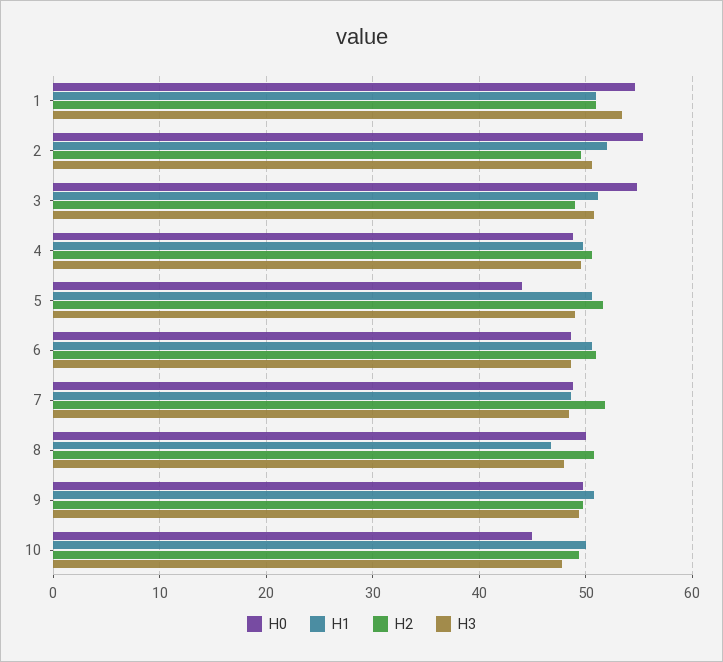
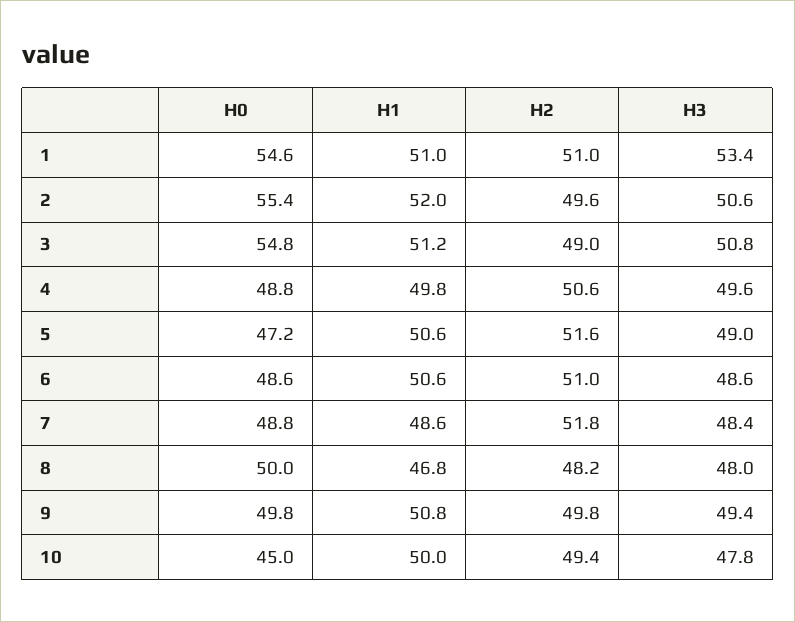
H0, 5: 44 -> 47.2
H2, 8: 51 -> 48.2

